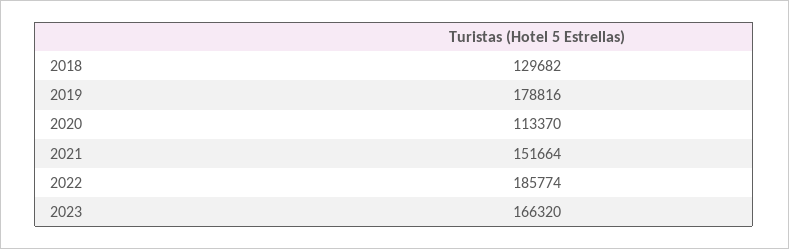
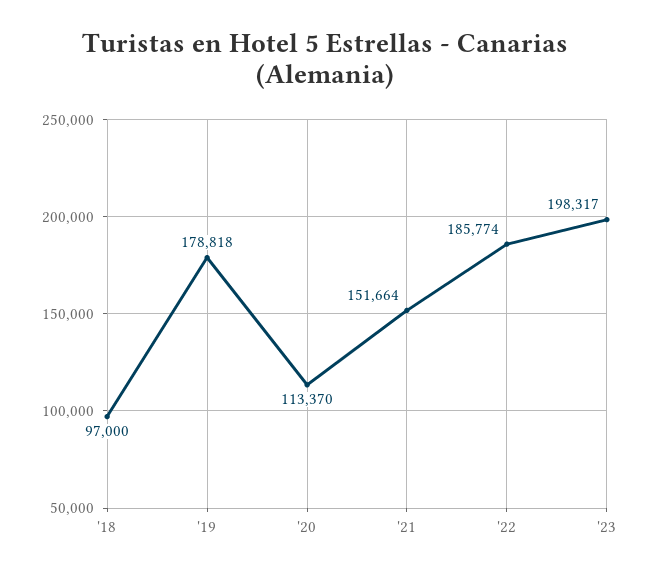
2018: 129682 -> 97000
2019: 178816 -> 178818
2023: 166320 -> 198317

